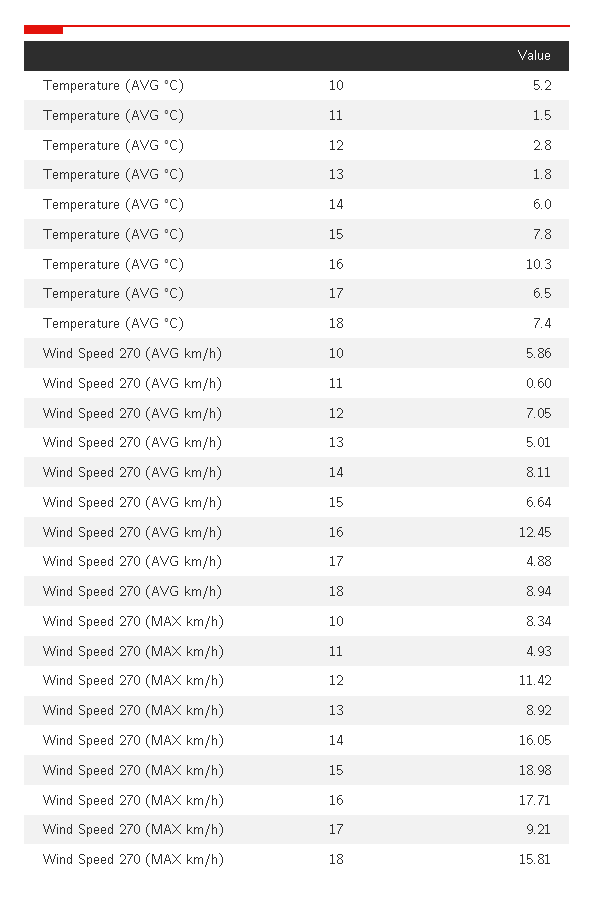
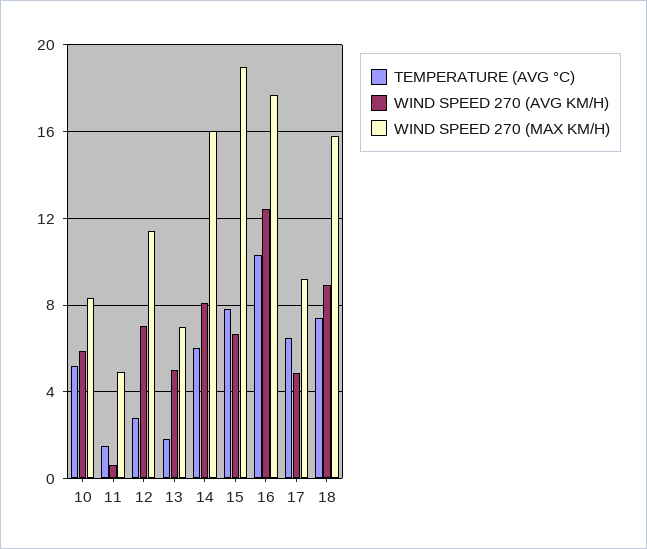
Wind Speed 270 (MAX km/h), 13: 8.92 -> 7

